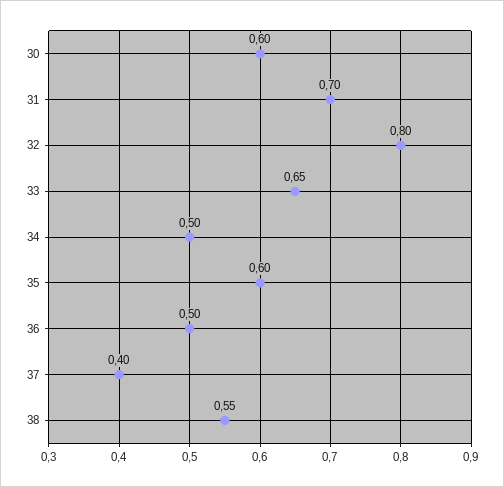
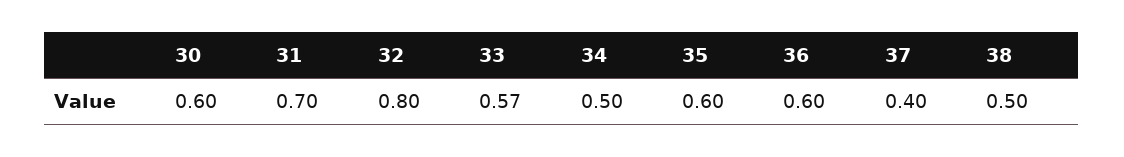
33: 0.65 -> 0.57
36: 0.5 -> 0.6
38: 0.55 -> 0.5

